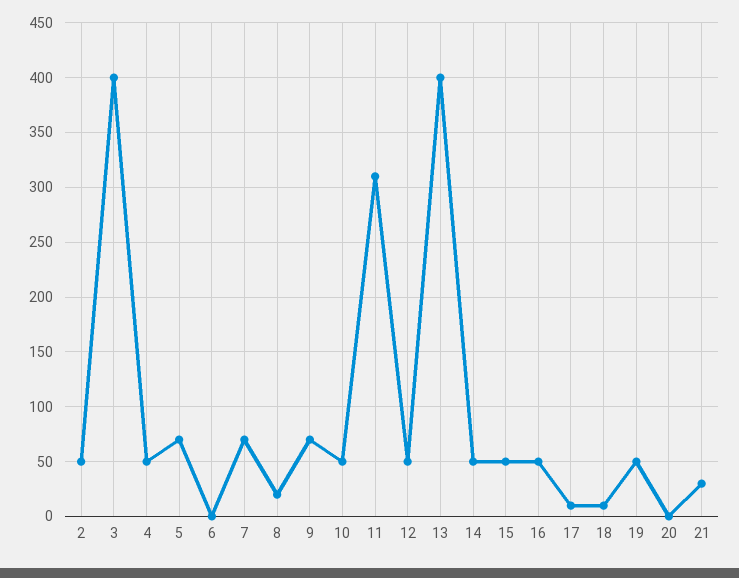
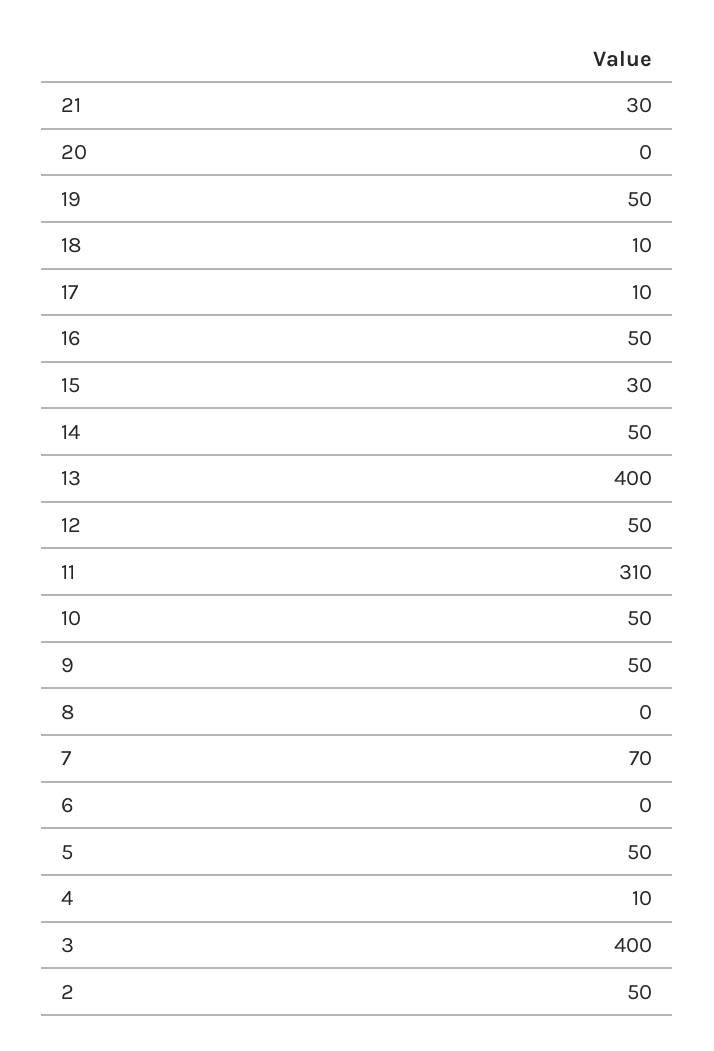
4: 50 -> 10
5: 70 -> 50
8: 20 -> 0
9: 70 -> 50
15: 50 -> 30

